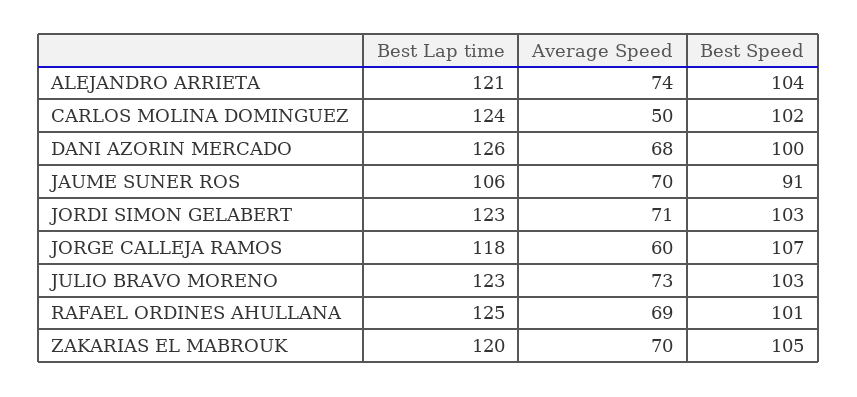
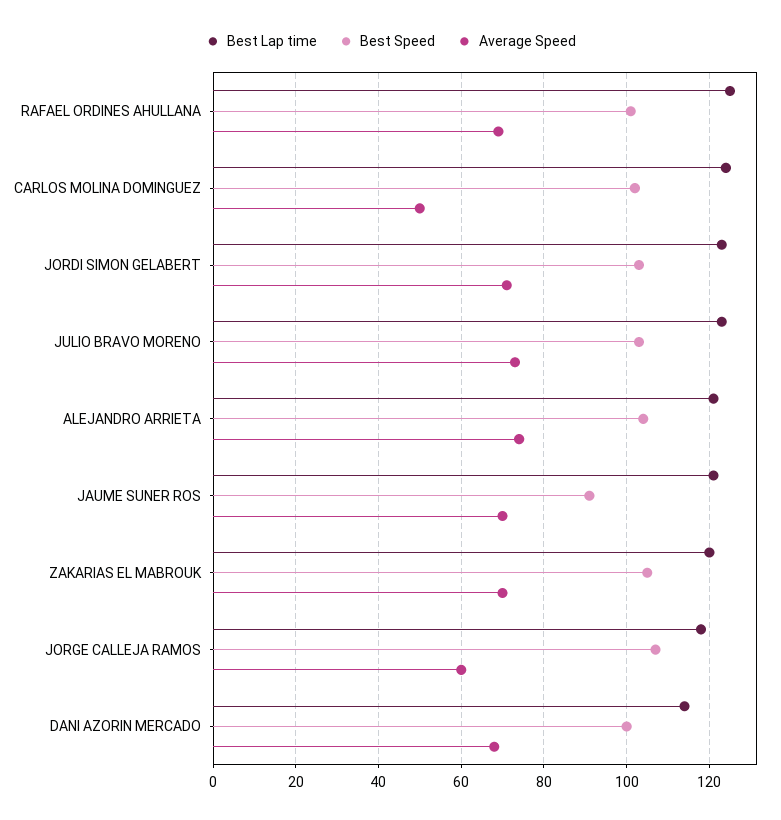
Best Lap time, DANI AZORIN MERCADO: 126 -> 115
Best Lap time, JAUME SUNER ROS: 106 -> 120

